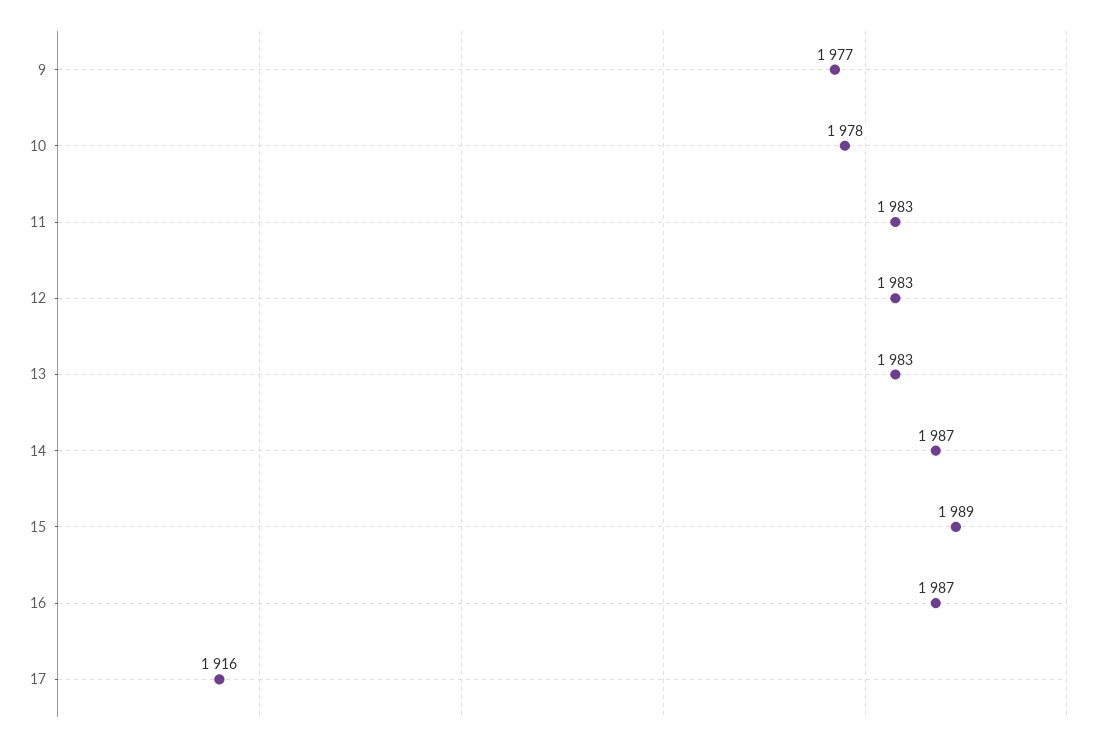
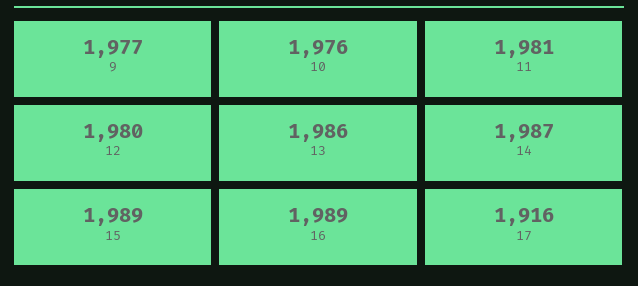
10: 1978 -> 1976
11: 1983 -> 1981
12: 1983 -> 1980
13: 1983 -> 1986
16: 1987 -> 1989

